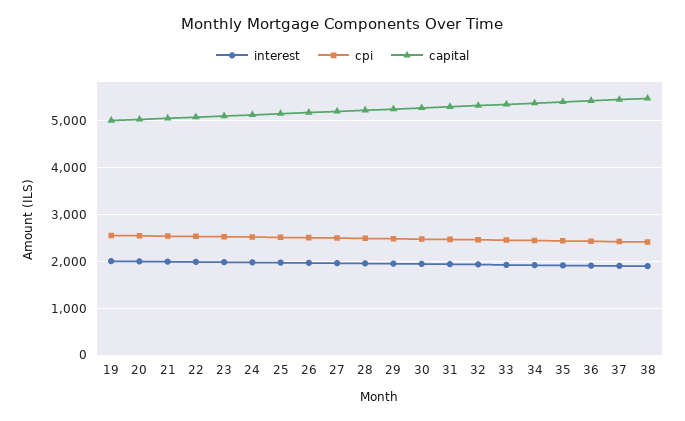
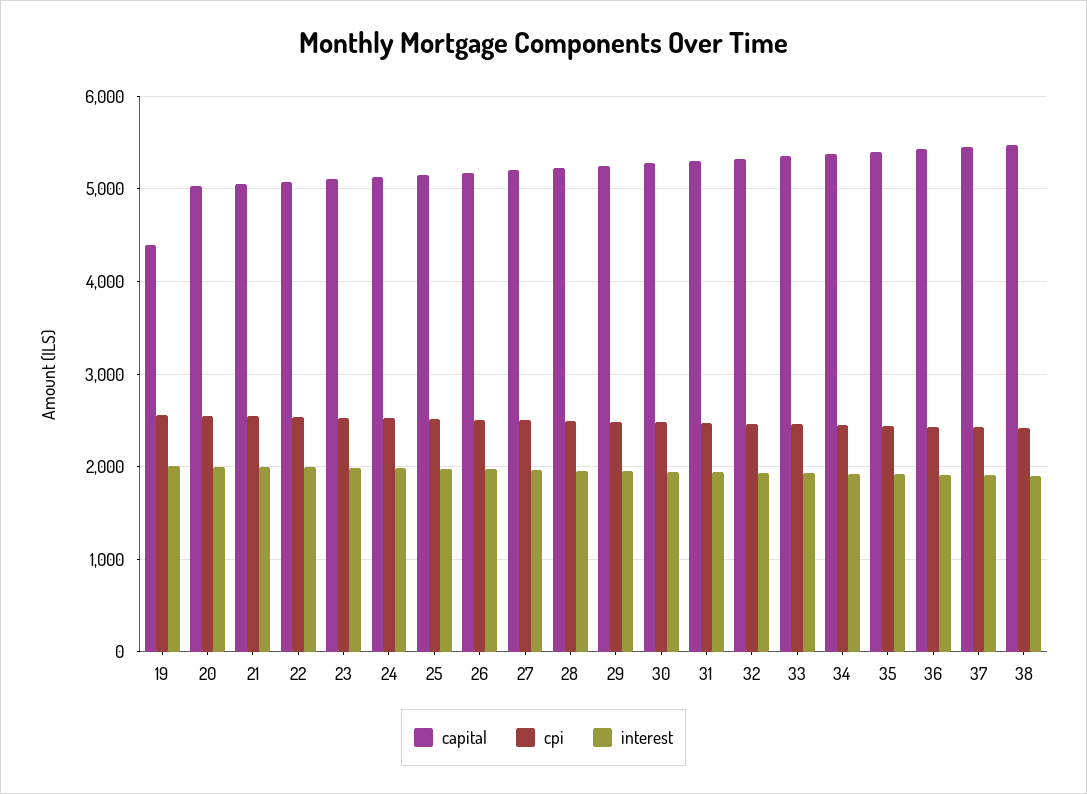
capital, 19: 5000 -> 4400

